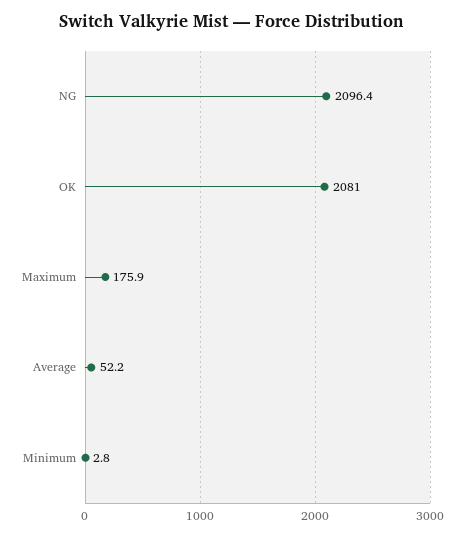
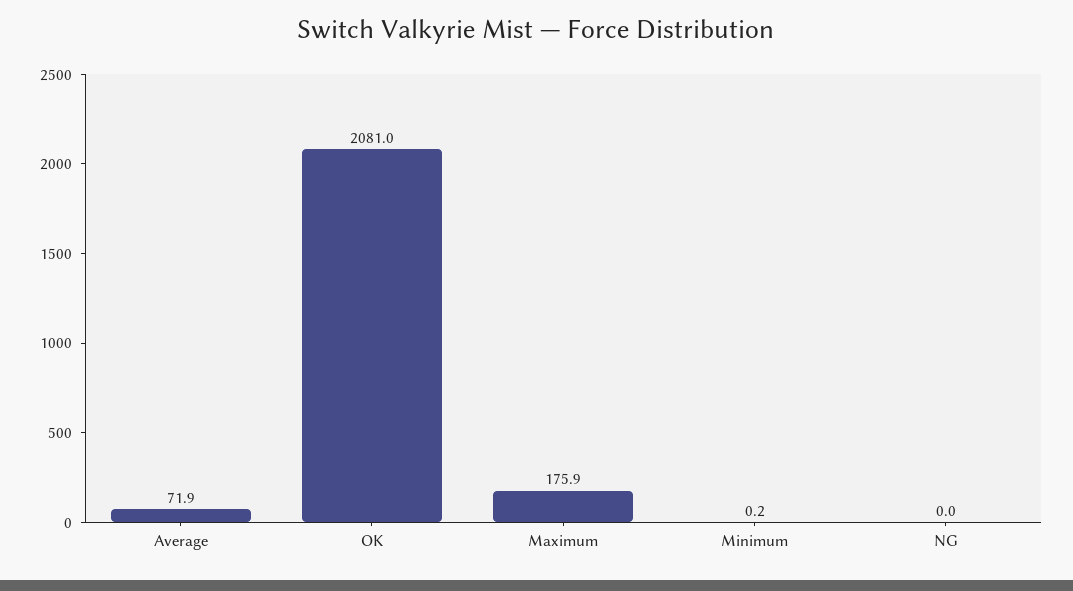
NG: 2096.4 -> 0
Average: 52.2 -> 71.9
Minimum: 2.8 -> 0.2

